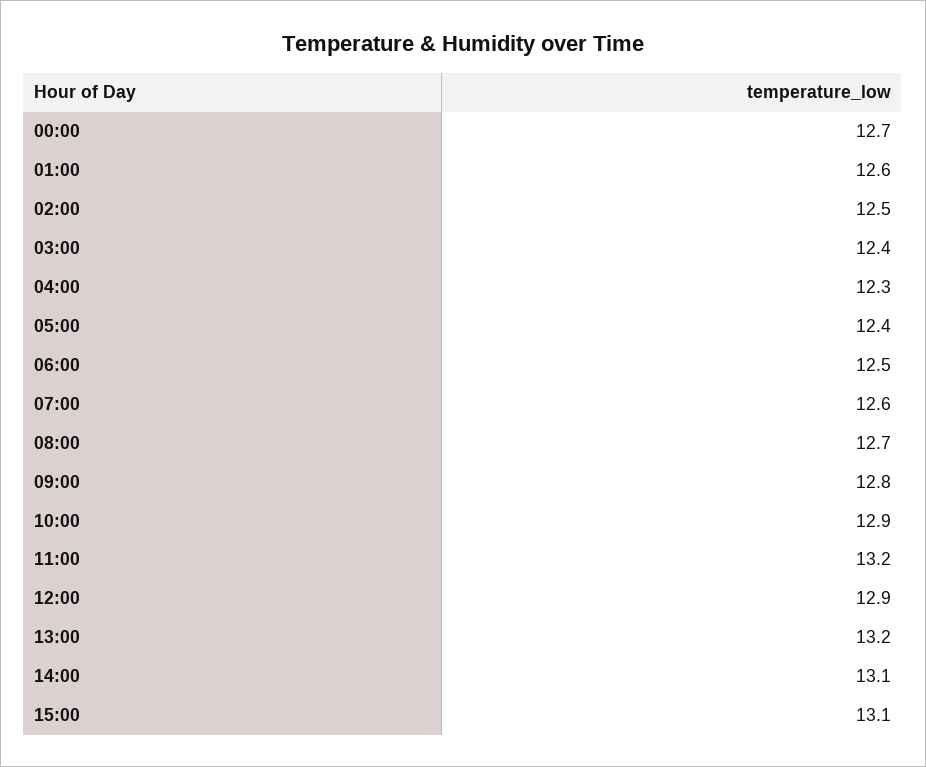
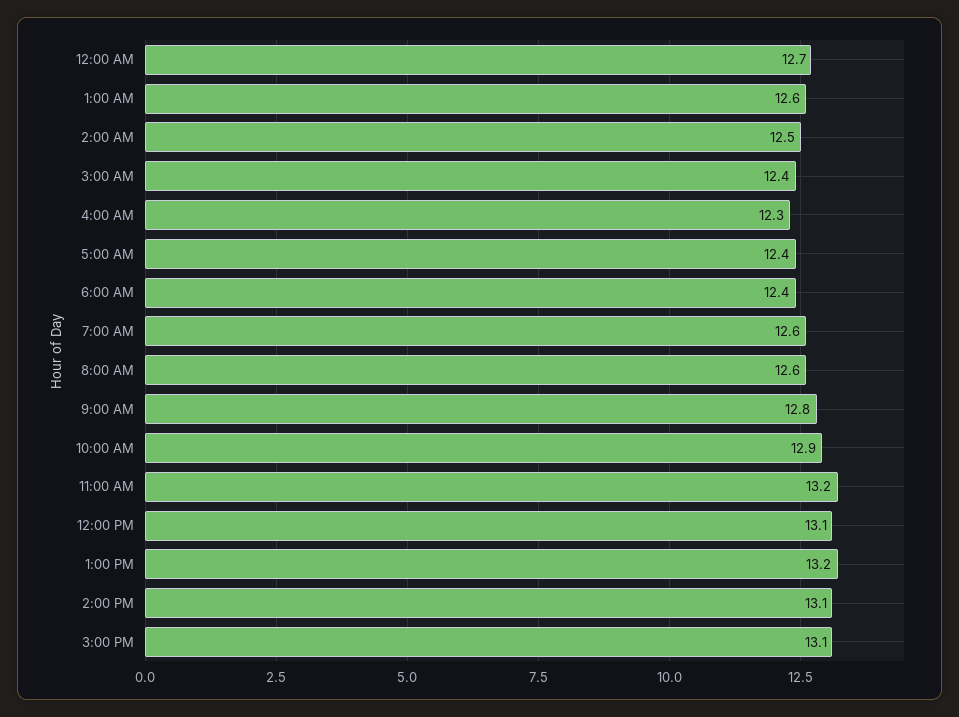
06:00: 12.5 -> 12.4
08:00: 12.7 -> 12.6
12:00: 12.9 -> 13.1

